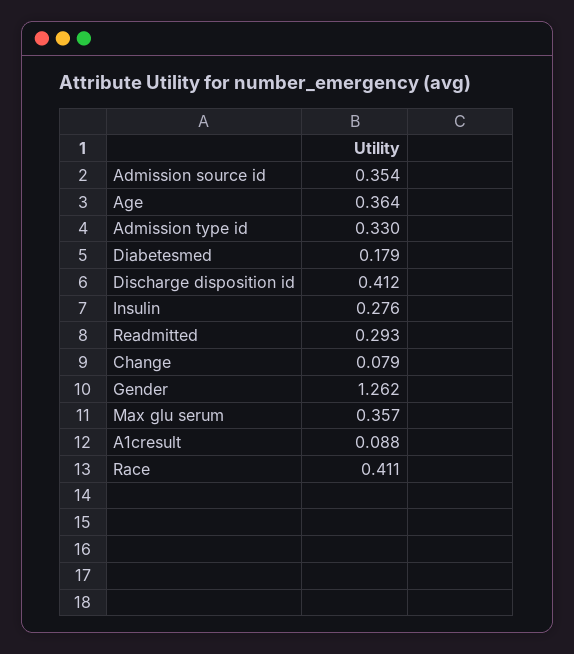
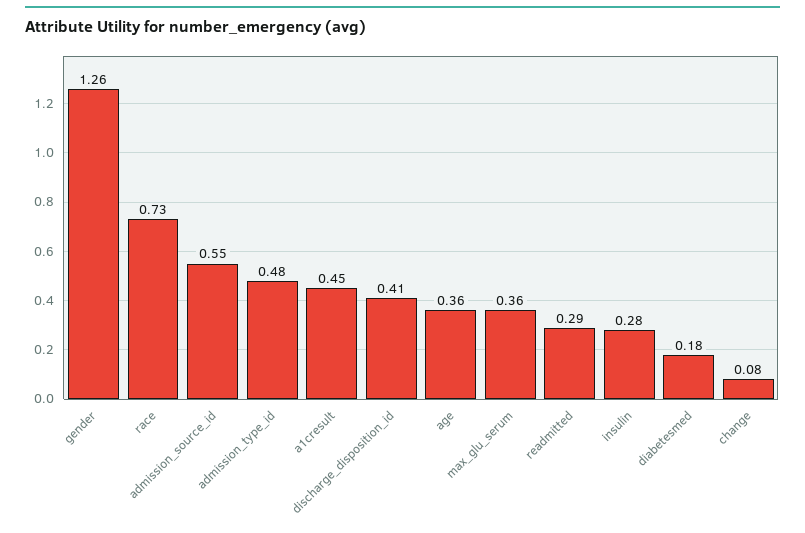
Admission source id: 0.354 -> 0.55
Admission type id: 0.33 -> 0.48
A1cresult: 0.088 -> 0.45
Race: 0.411 -> 0.73

